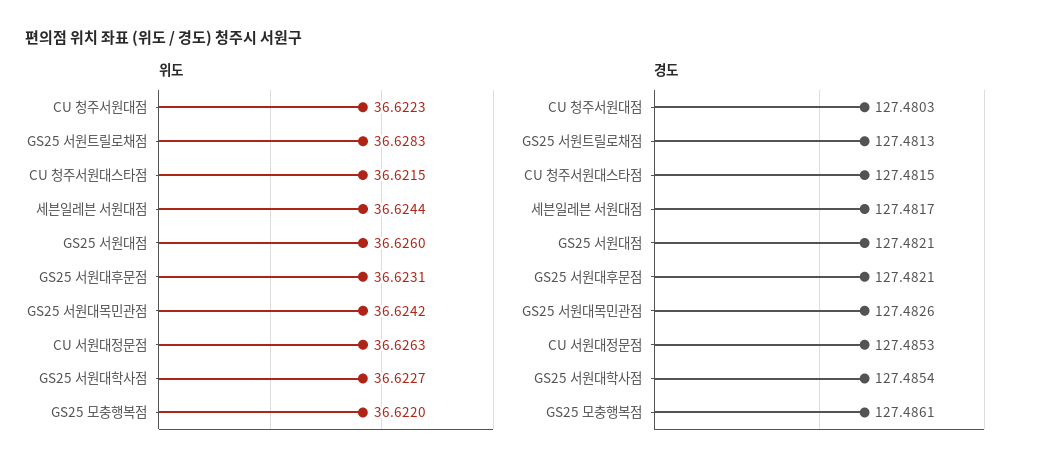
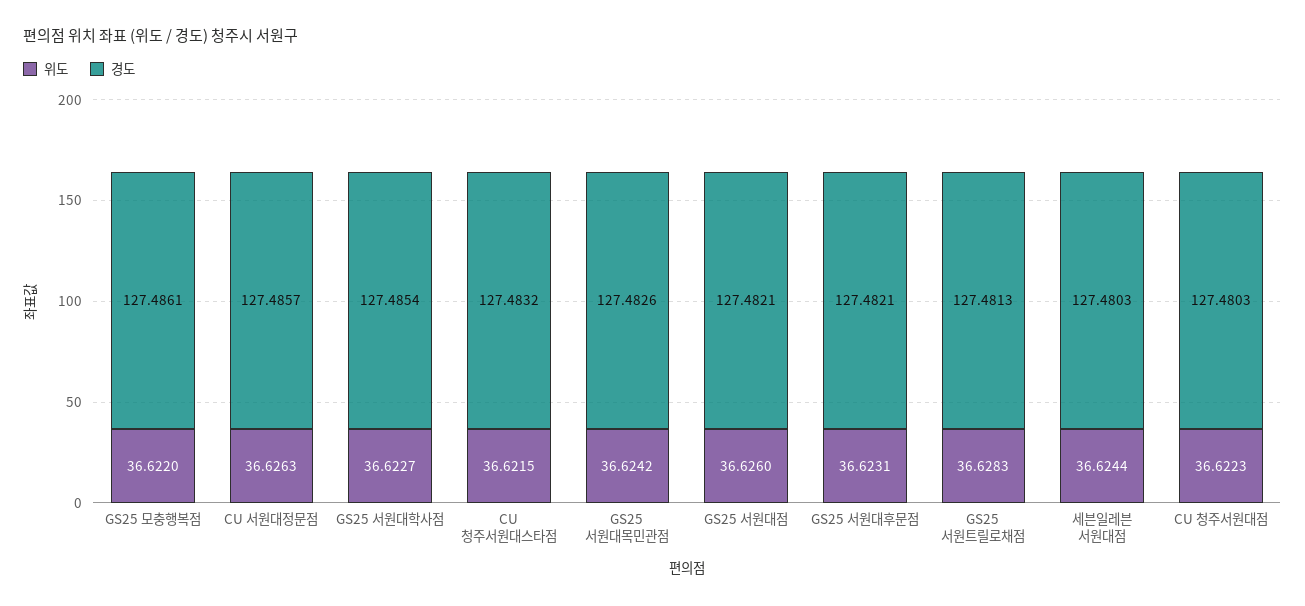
경도, CU 청주서원대스타점: 127.4815 -> 127.4832
경도, 세븐일레븐 서원대점: 127.4817 -> 127.4803
경도, CU 서원대정문점: 127.4853 -> 127.4857

